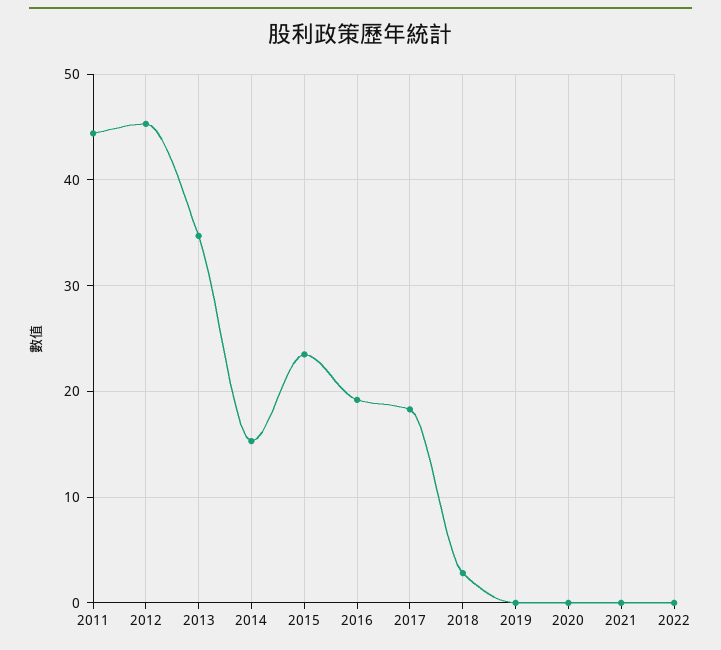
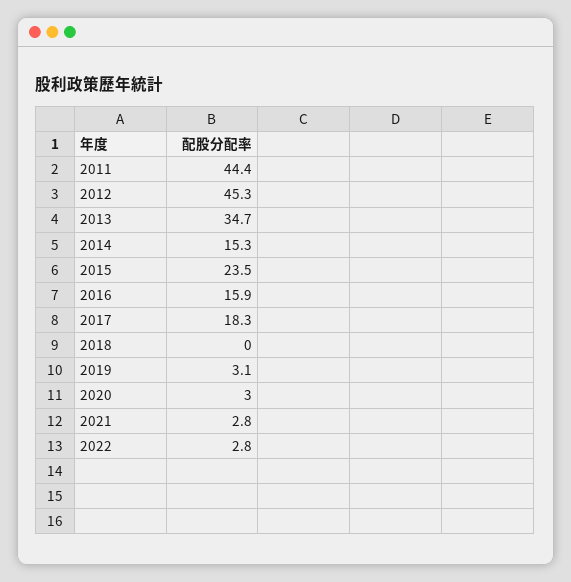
2016: 19 -> 15.9
2018: 3 -> 0
2019: 0 -> 3.1
2020: 0 -> 3
2021: 0 -> 2.8
2022: 0 -> 2.8

